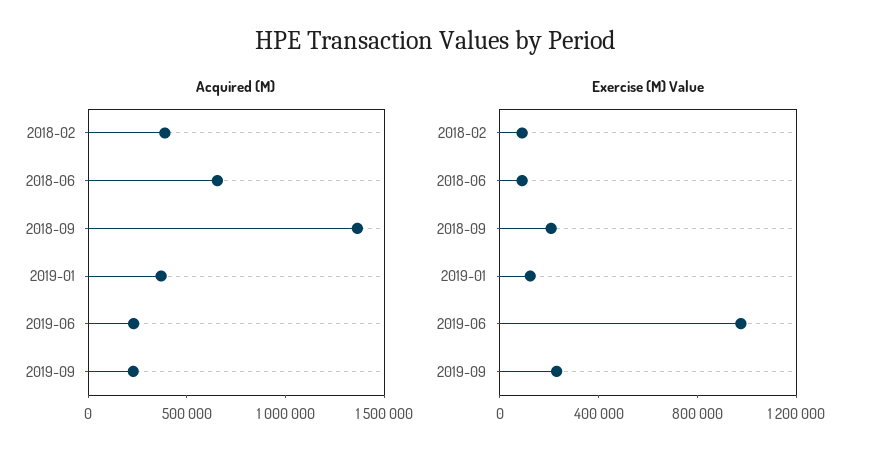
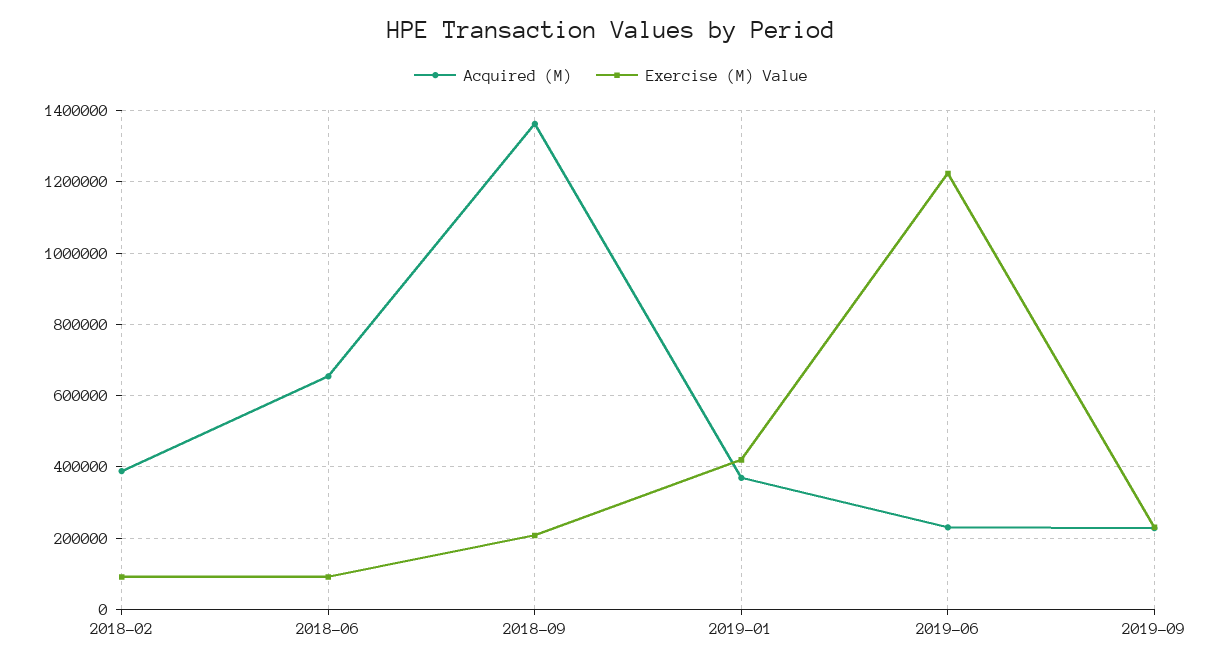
Exercise (M) Value, 2019-01: 100000 -> 420000
Exercise (M) Value, 2019-06: 1000000 -> 1220000

